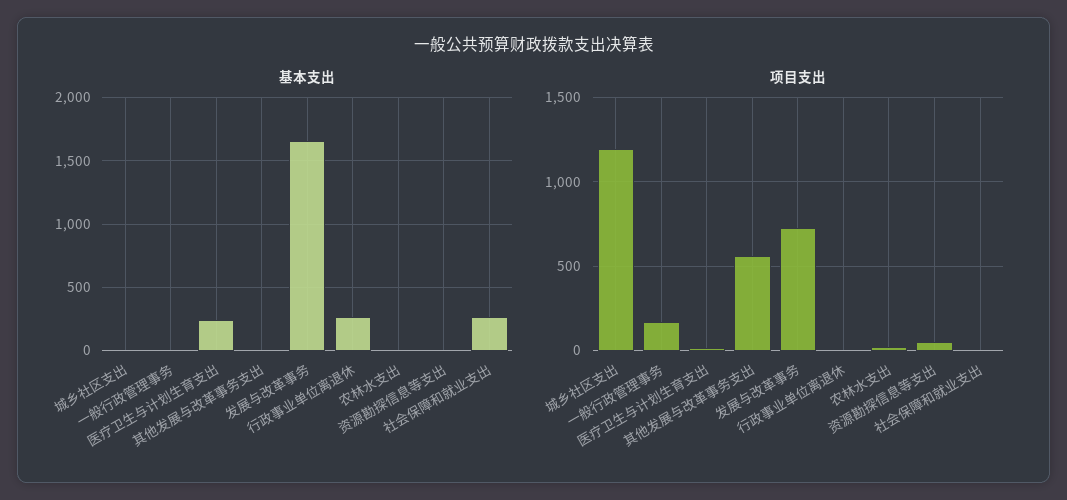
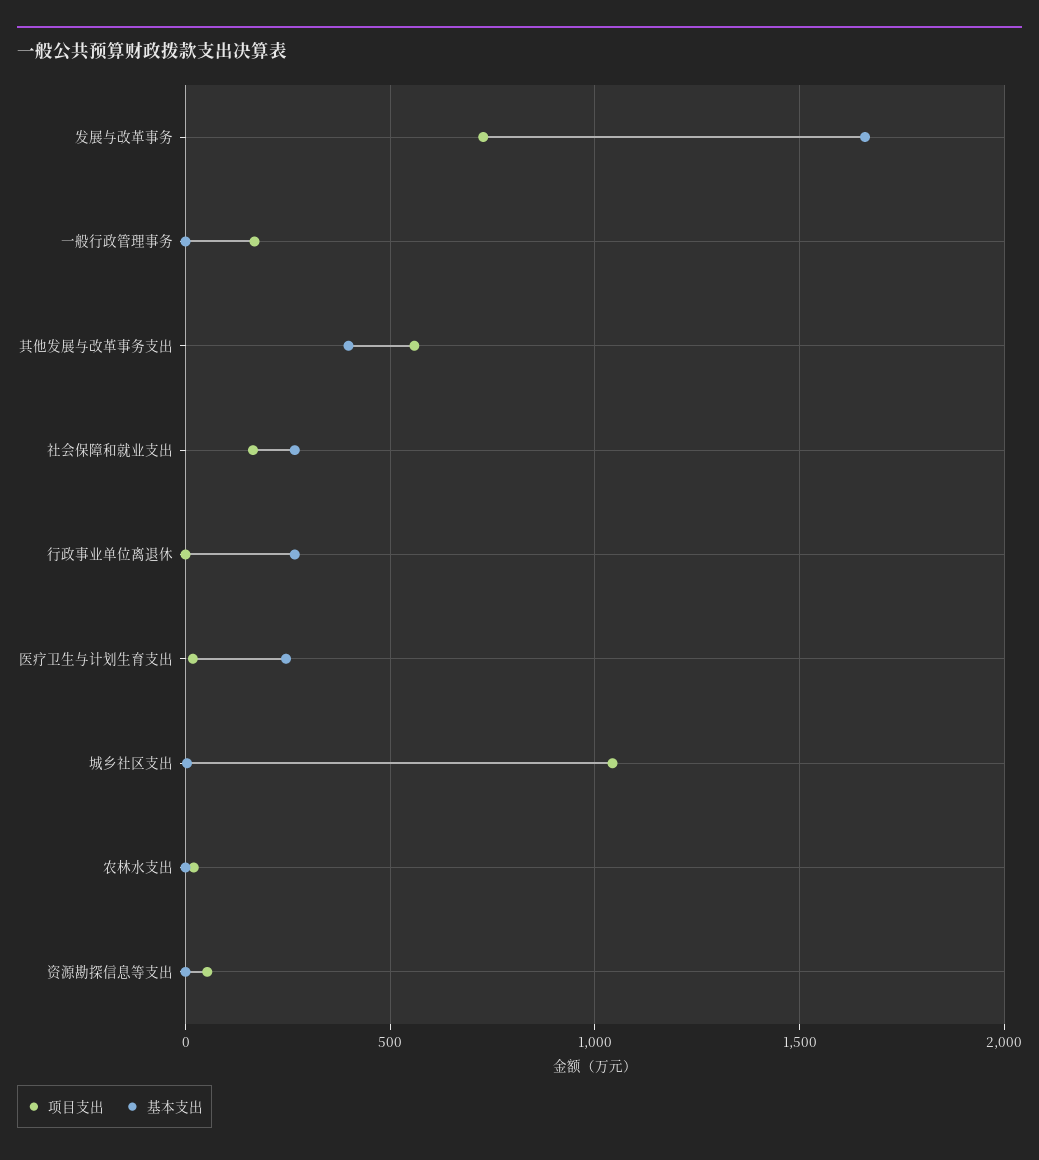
基本支出, 其他发展与改革事务支出: 0 -> 400
项目支出, 城乡社区支出: 1200 -> 1050
项目支出, 社会保障和就业支出: 0 -> 150

